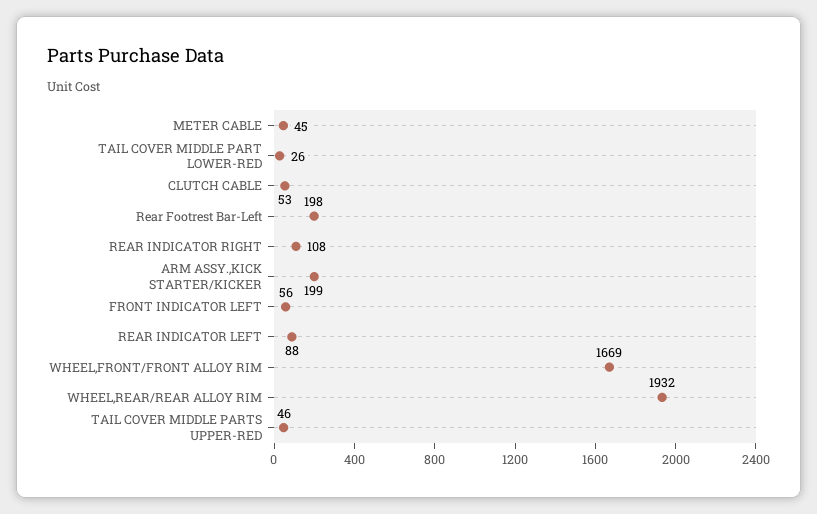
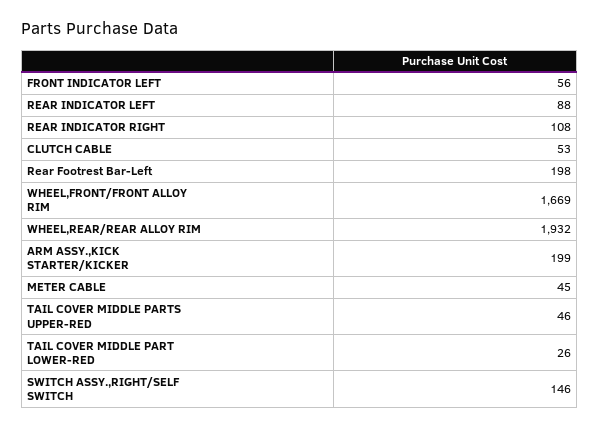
SWITCH ASSY.,RIGHT/SELF SWITCH: none -> 146

